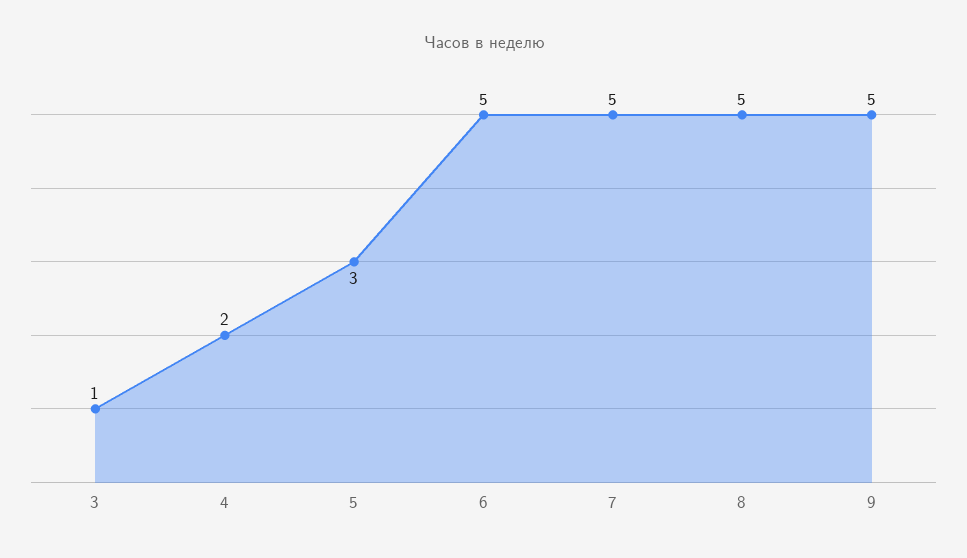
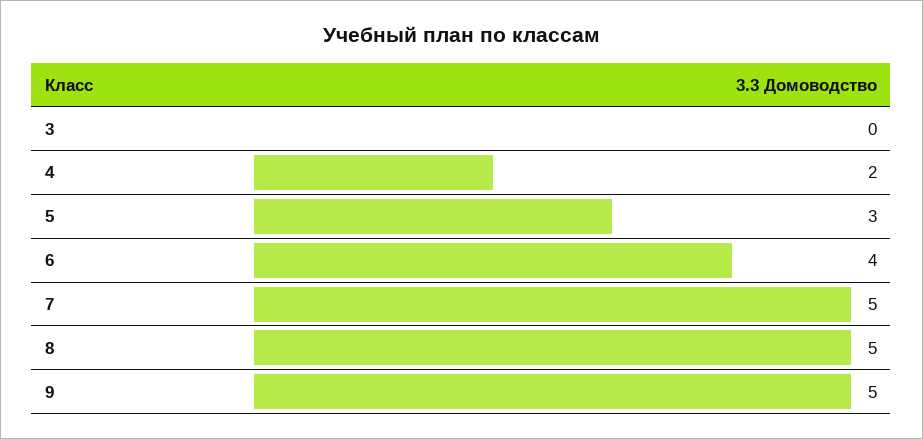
3: 1 -> 0
6: 5 -> 4

